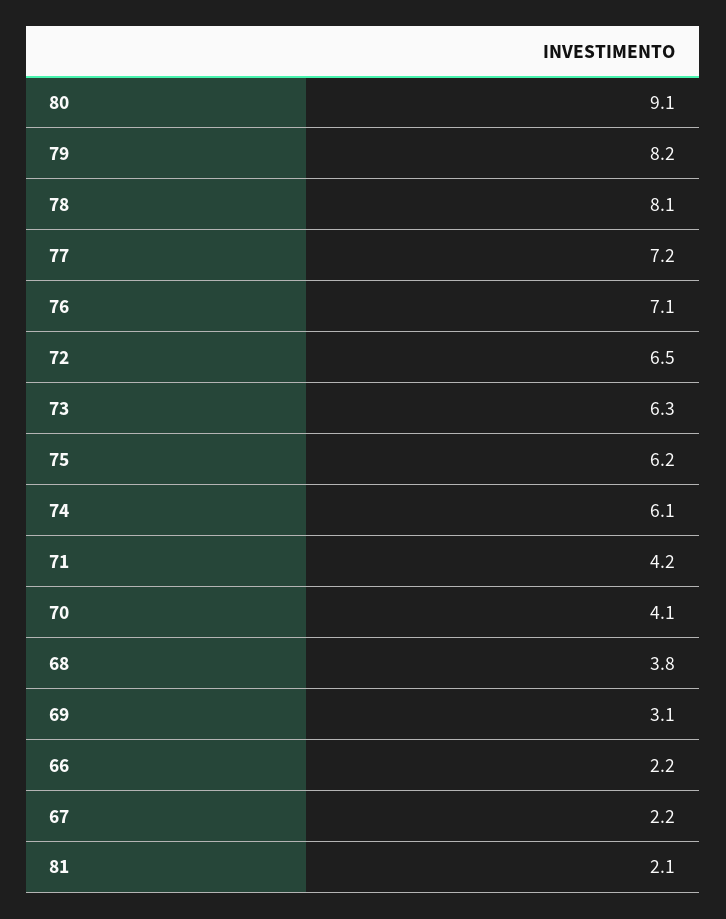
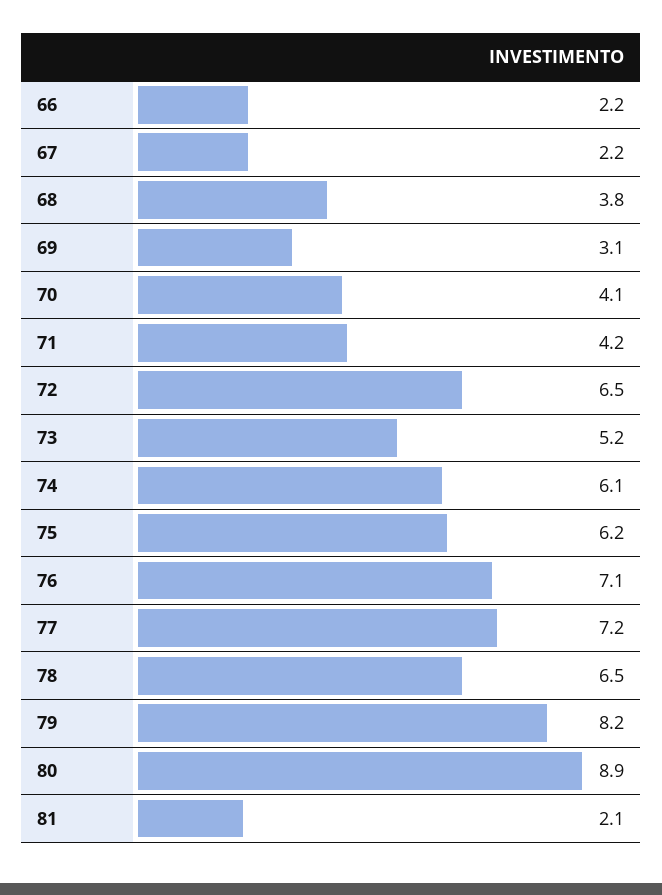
80: 9.1 -> 8.9
78: 8.1 -> 6.5
73: 6.3 -> 5.2

